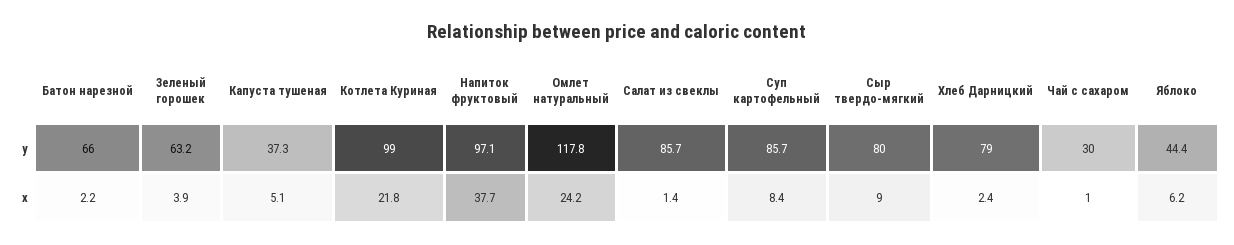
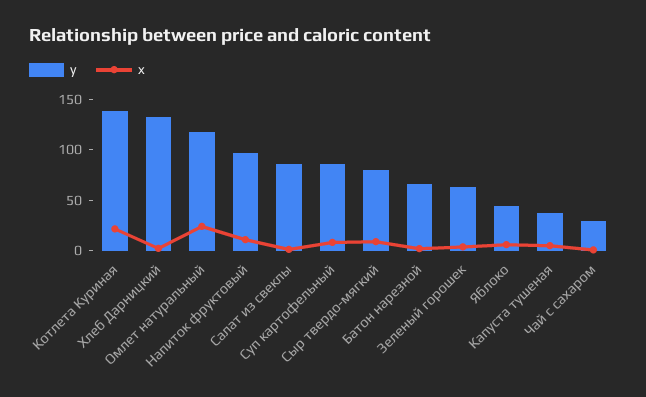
y, Котлета Куриная: 99 -> 140
y, Хлеб Дарницкий: 79 -> 130
x, Напиток фруктовый: 37.7 -> 10

